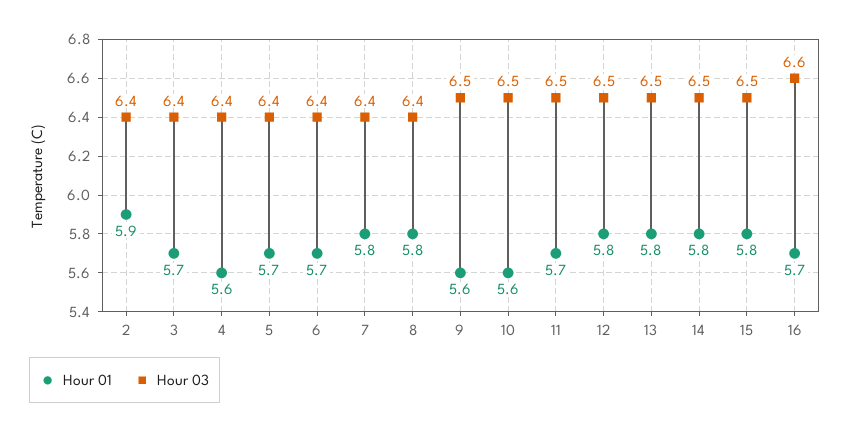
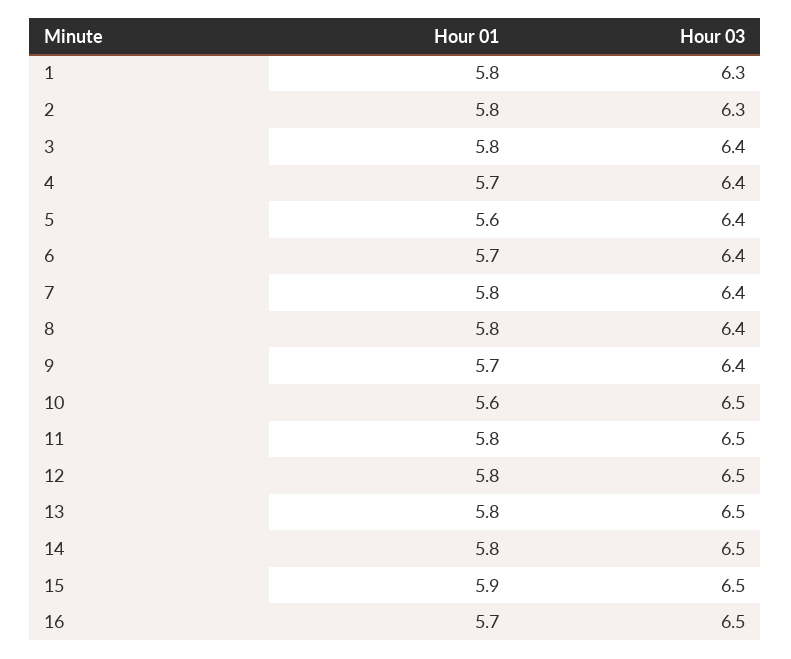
Hour 01, 2: 5.9 -> 5.8
Hour 03, 2: 6.4 -> 6.3
Hour 01, 3: 5.7 -> 5.8
Hour 01, 4: 5.6 -> 5.7
Hour 01, 5: 5.7 -> 5.6
Hour 01, 9: 5.6 -> 5.7
Hour 03, 9: 6.5 -> 6.4
Hour 01, 11: 5.7 -> 5.8
Hour 01, 15: 5.8 -> 5.9
Hour 03, 16: 6.6 -> 6.5
Hour 01, 1: none -> 5.8
Hour 03, 1: none -> 6.3

